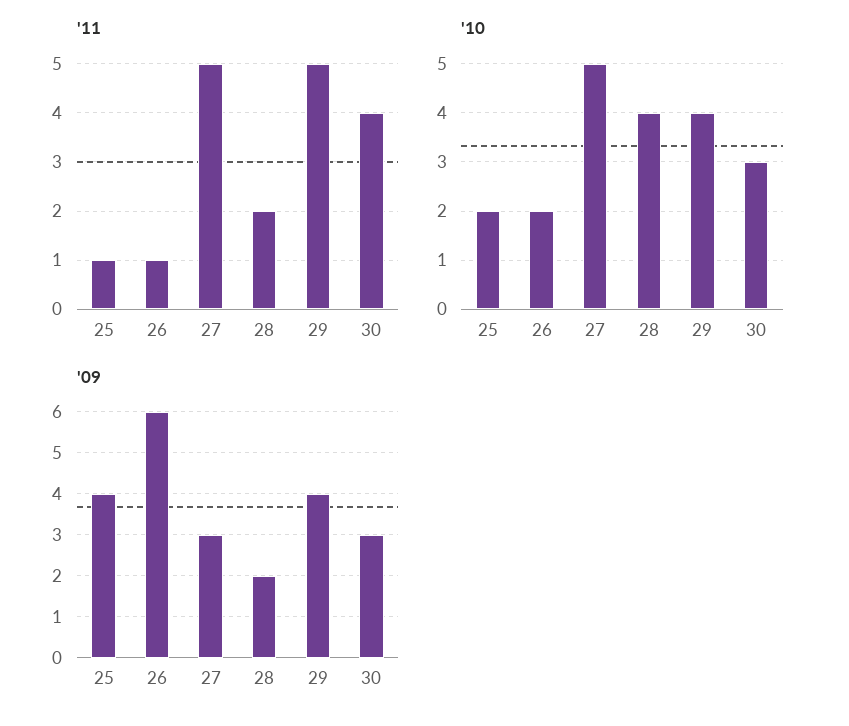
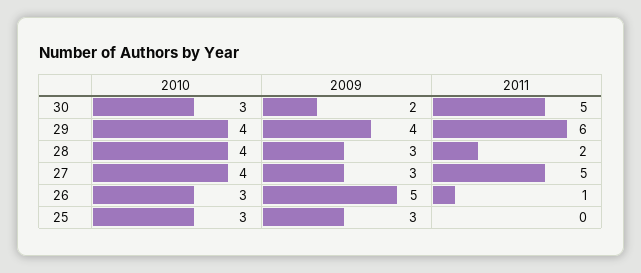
'11, 25: 1 -> 0
'11, 29: 5 -> 6
'11, 30: 4 -> 5
'10, 25: 2 -> 3
'10, 26: 2 -> 3
'10, 27: 5 -> 4
'09, 25: 4 -> 3
'09, 26: 6 -> 5
'09, 28: 2 -> 3
'09, 30: 3 -> 2

